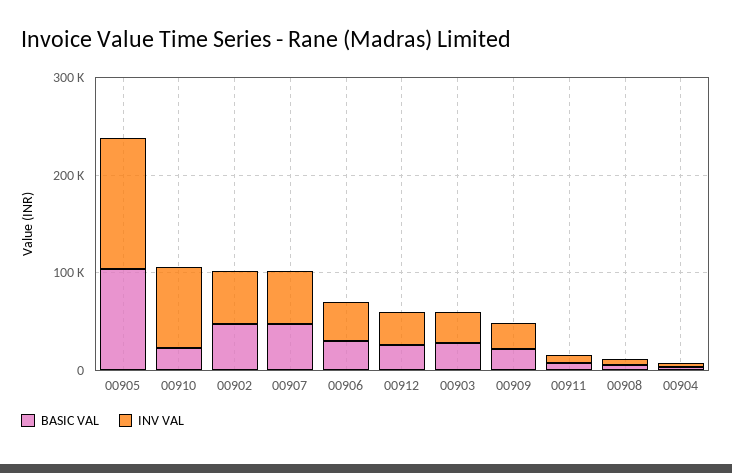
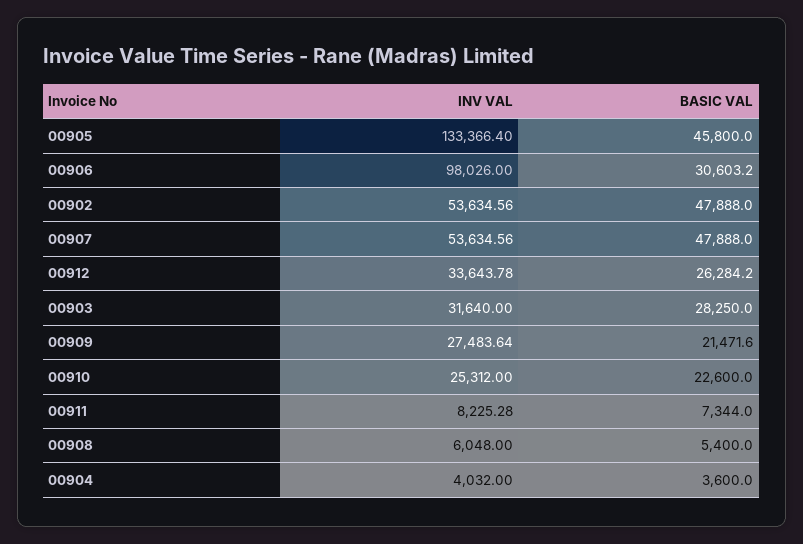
BASIC VAL, 00905: 100000 -> 45800
INV VAL, 00910: 80000 -> 25312
INV VAL, 00906: 40000 -> 98026

